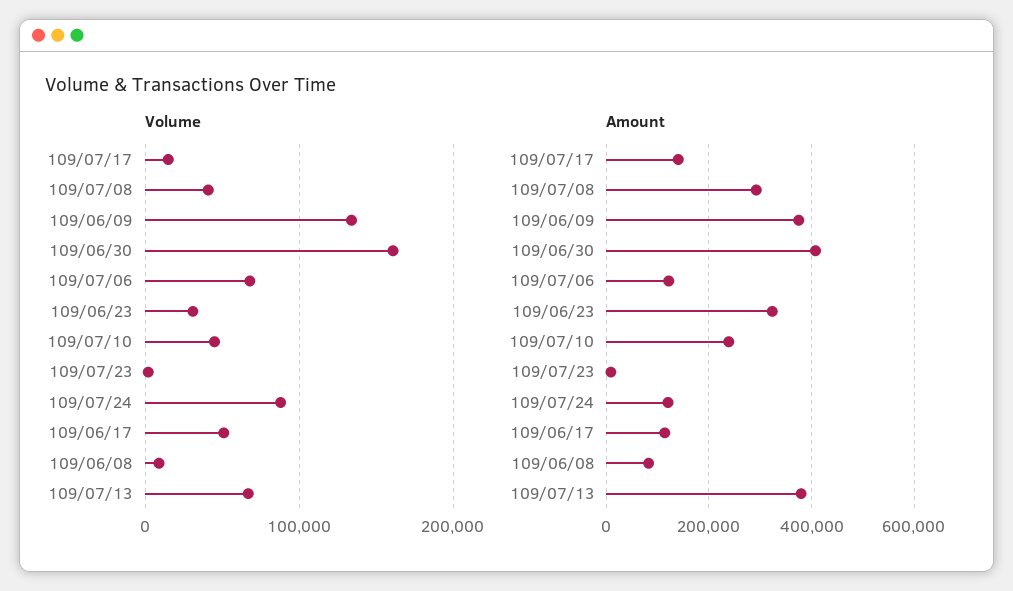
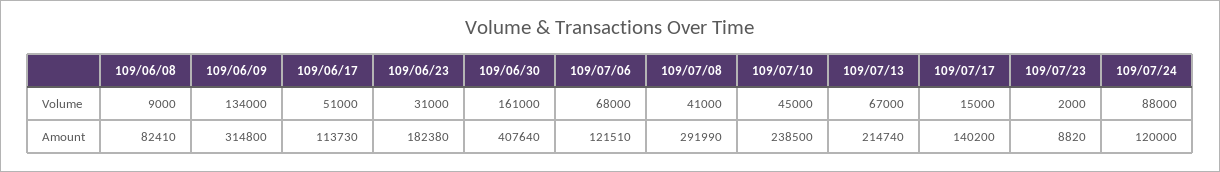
Amount, 109/06/09: 380000 -> 314800
Amount, 109/06/23: 320000 -> 182380
Amount, 109/07/13: 380000 -> 214740

